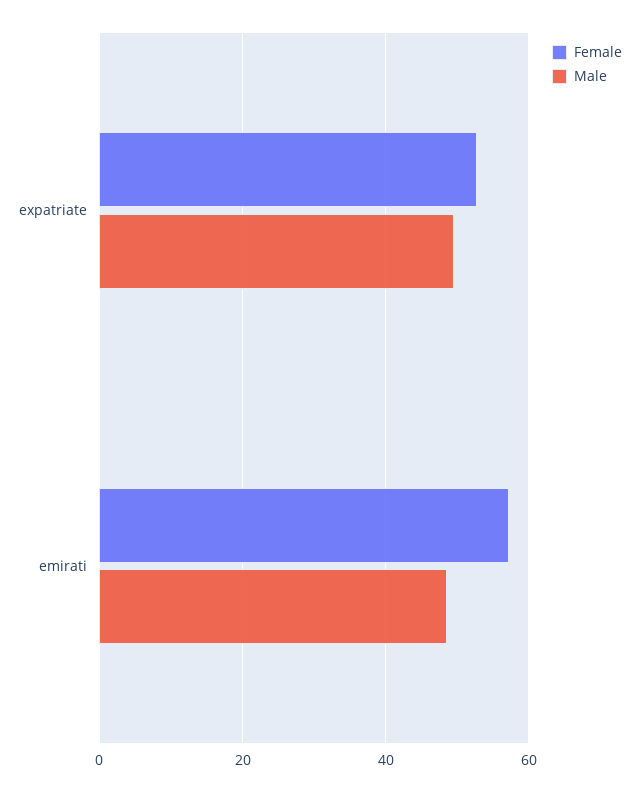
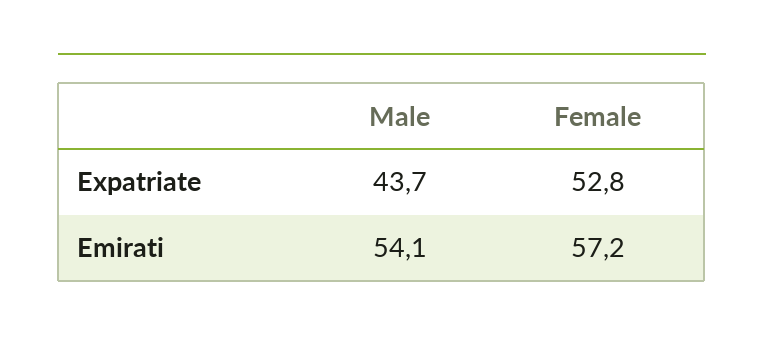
Male, expatriate: 50 -> 43.7
Male, emirati: 48 -> 54.1

